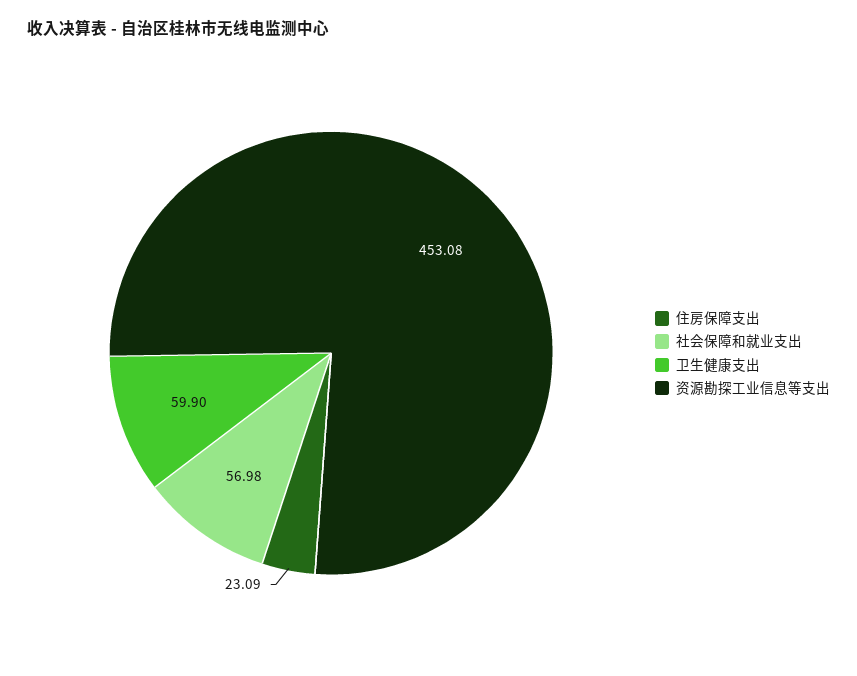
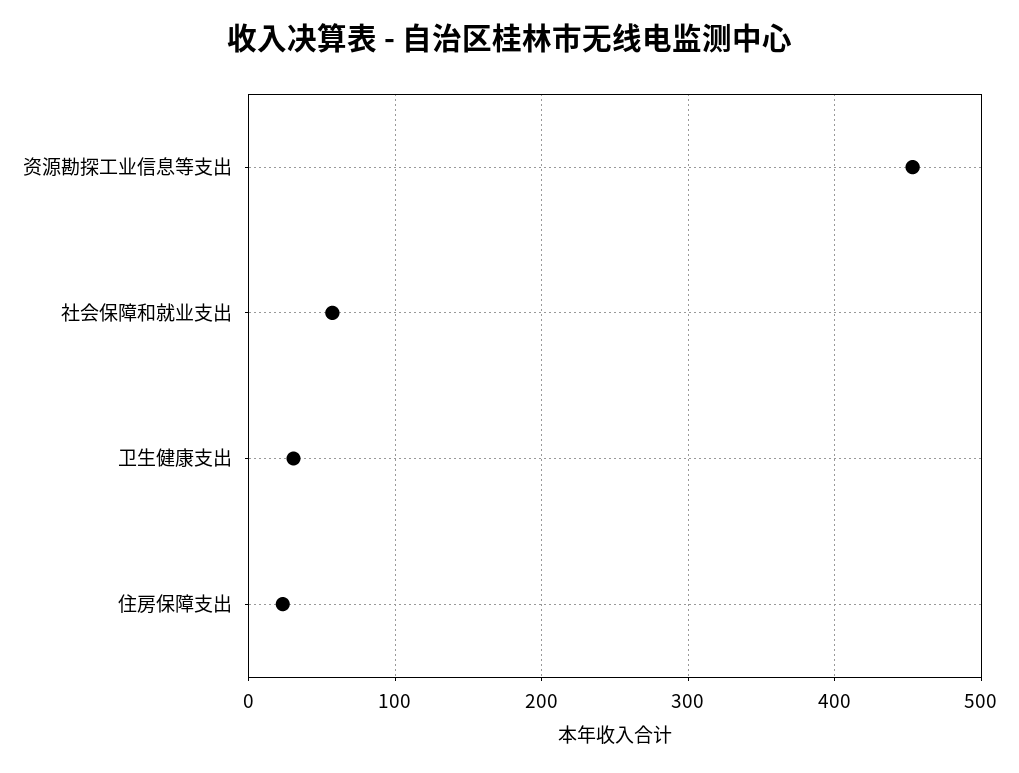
卫生健康支出: 59.9 -> 30

